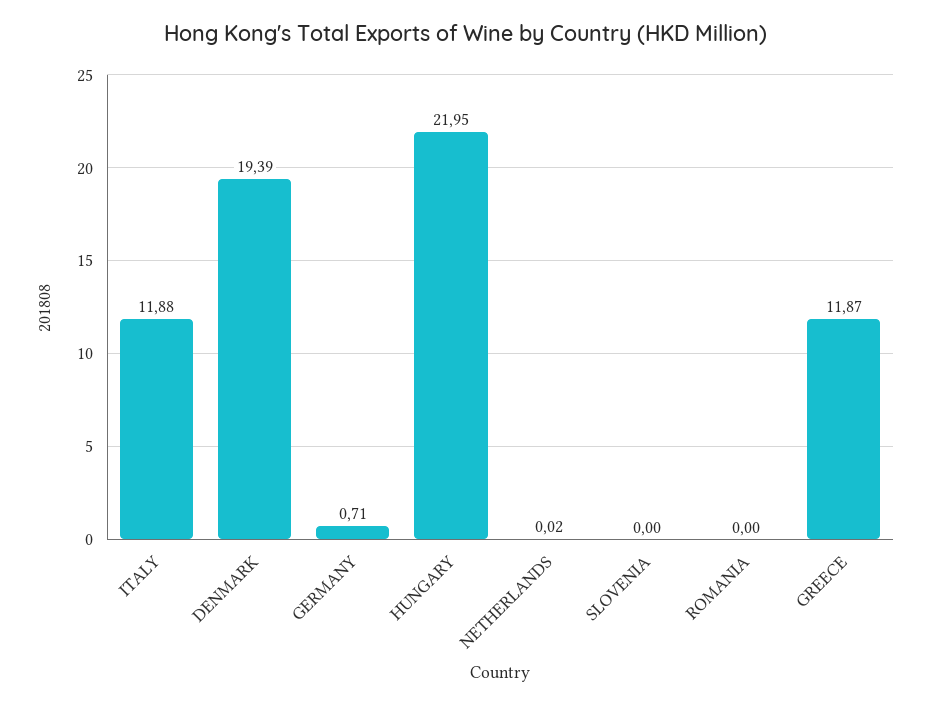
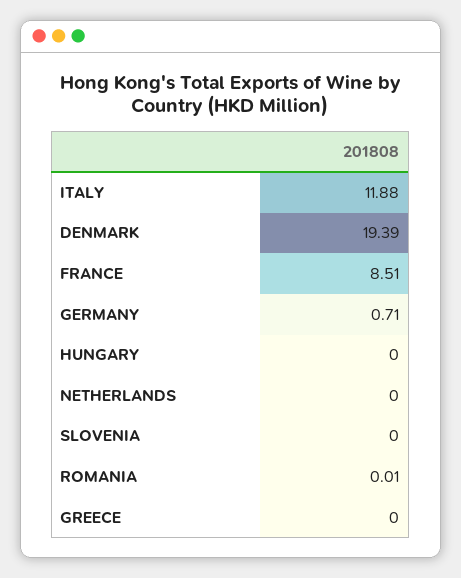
HUNGARY: 21.95 -> 0
NETHERLANDS: 0.02 -> 0
ROMANIA: 0 -> 0.01
GREECE: 11.87 -> 0
FRANCE: none -> 8.51

